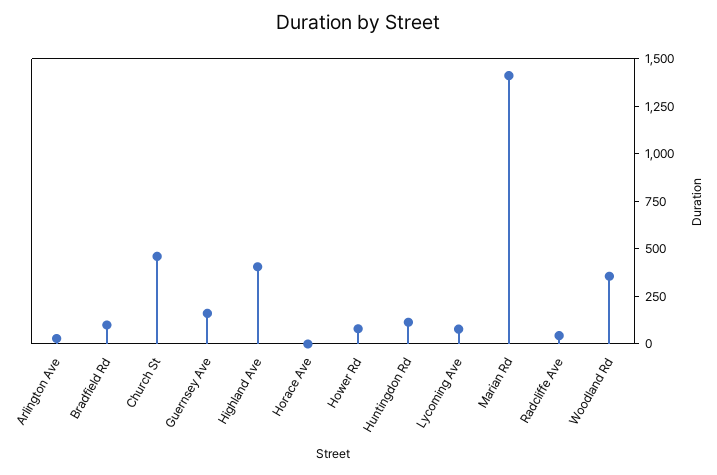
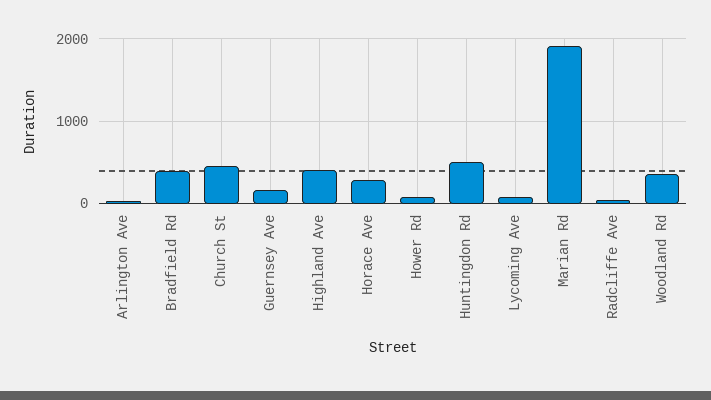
Bradfield Rd: 100 -> 400
Horace Ave: 0 -> 300
Huntingdon Rd: 100 -> 500
Marian Rd: 1400 -> 1900

